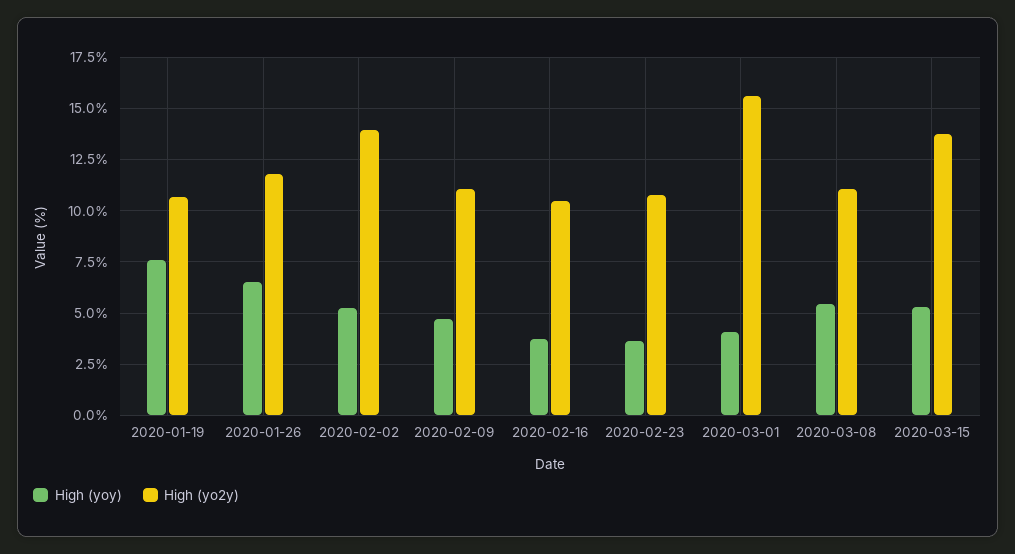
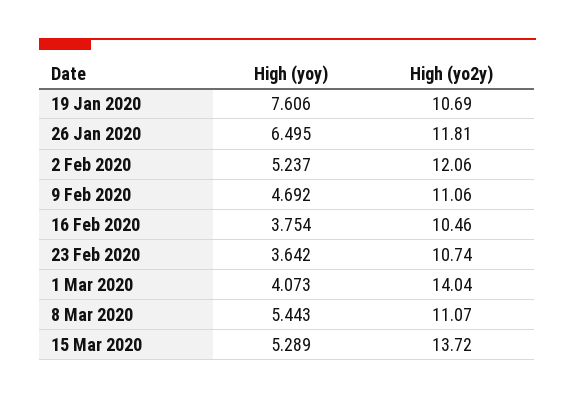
High (yo2y), 2020-02-02: 14 -> 12.06
High (yo2y), 2020-03-01: 15.5 -> 14.04

